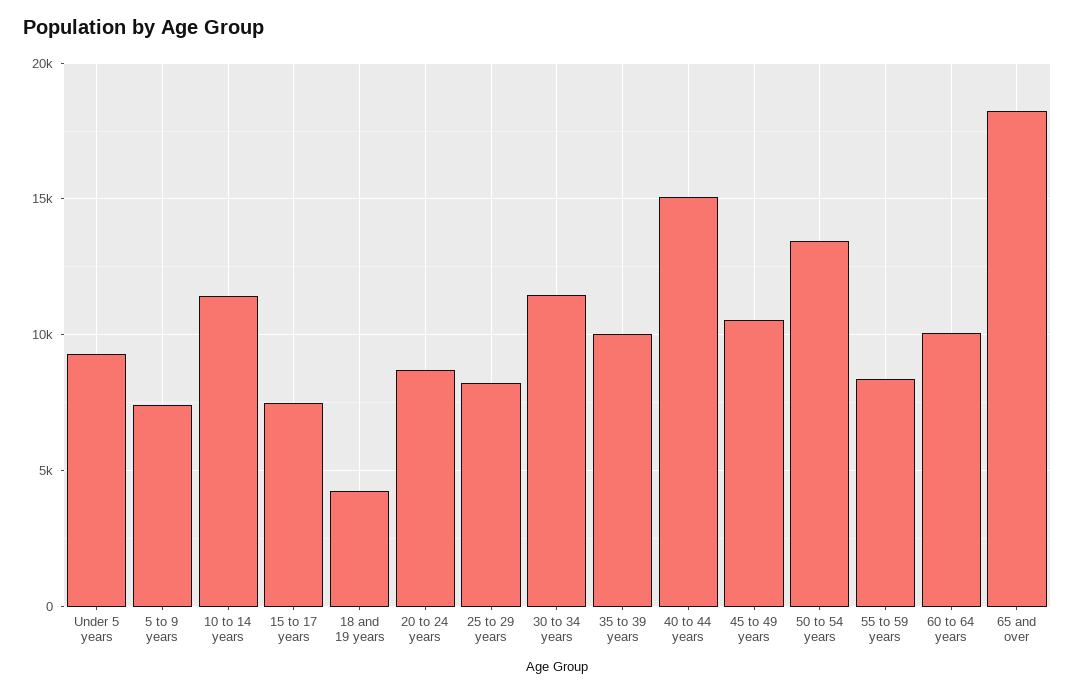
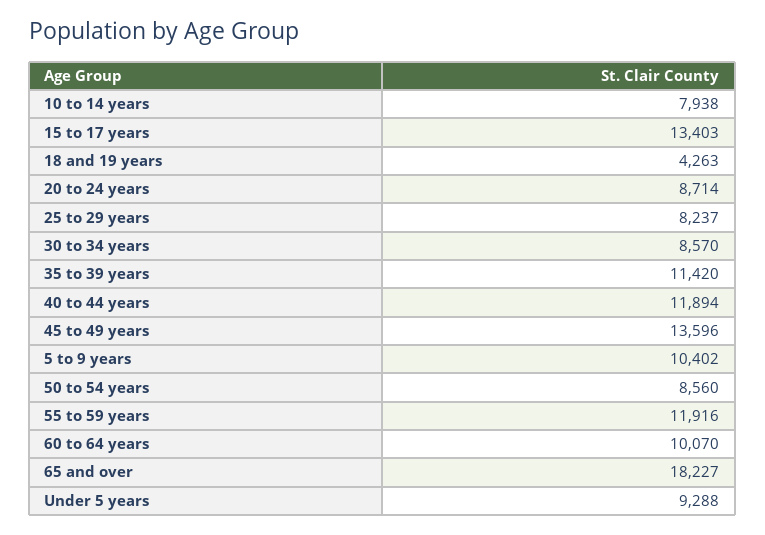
5 to 9 years: 7500 -> 10402
10 to 14 years: 11500 -> 7938
15 to 17 years: 7500 -> 13403
30 to 34 years: 11500 -> 8570
35 to 39 years: 10000 -> 11420
40 to 44 years: 15000 -> 11894
45 to 49 years: 10500 -> 13596
50 to 54 years: 13500 -> 8560
55 to 59 years: 8500 -> 11916

